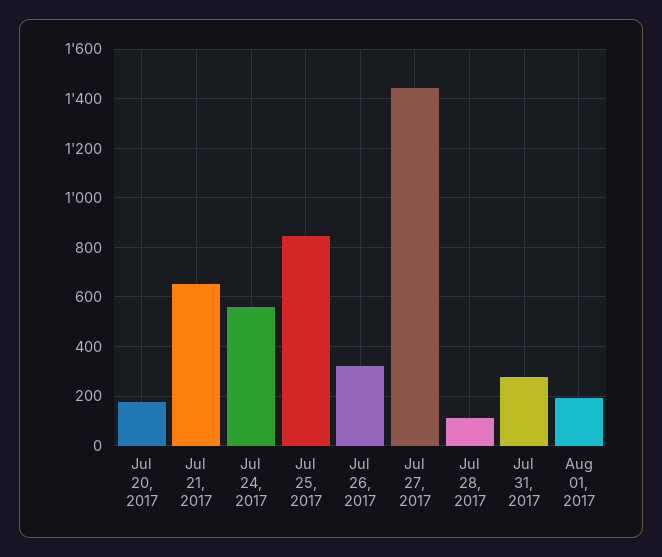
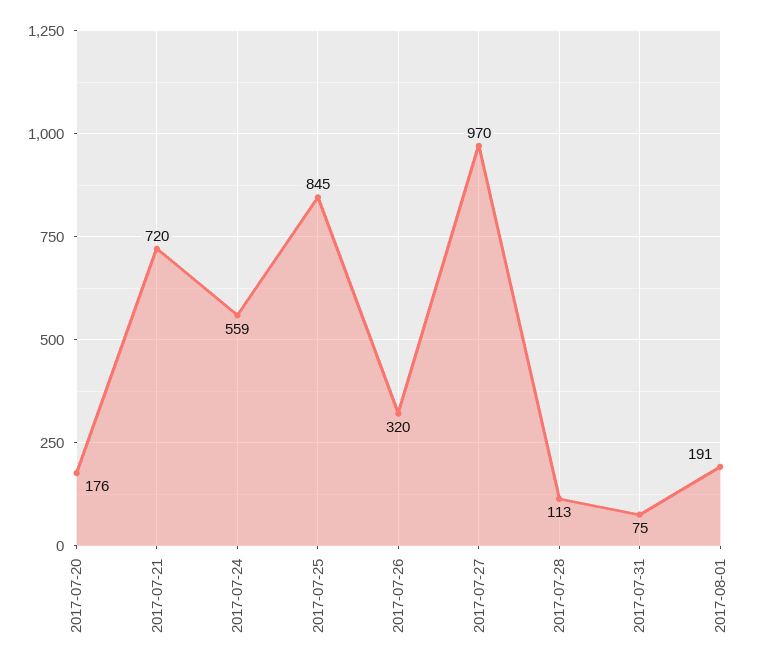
Jul 21, 2017: 650 -> 720
Jul 27, 2017: 1450 -> 970
Jul 31, 2017: 275 -> 75

